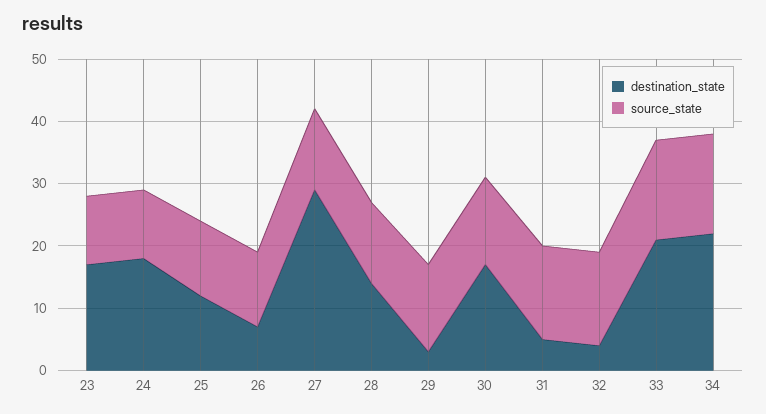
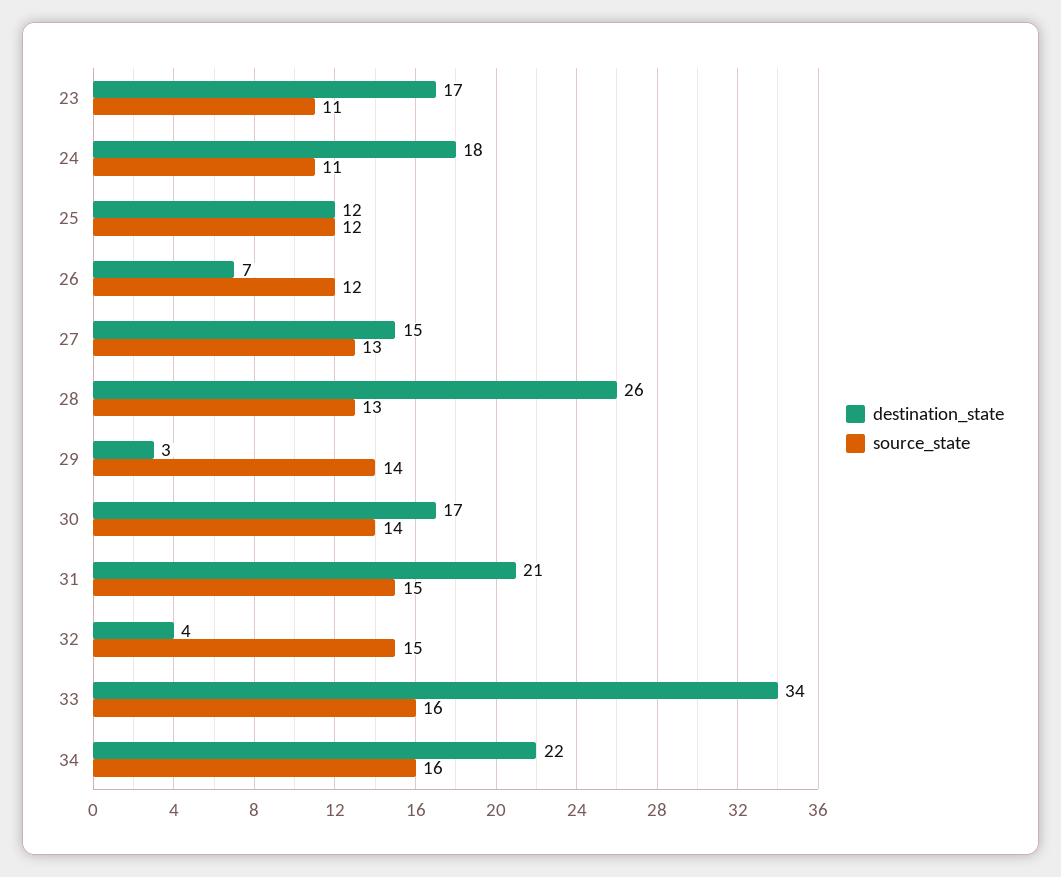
destination_state, 27: 30 -> 15
destination_state, 28: 15 -> 26
destination_state, 31: 5 -> 21
destination_state, 33: 20 -> 34

